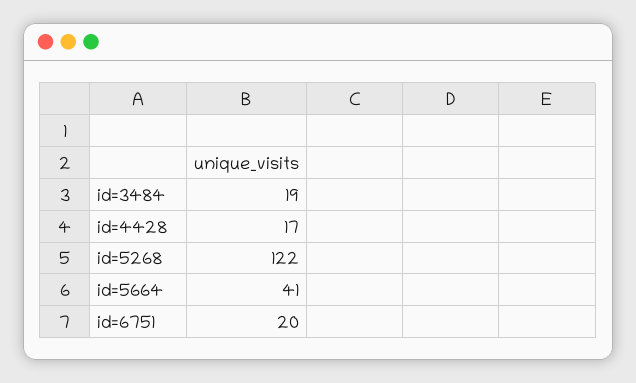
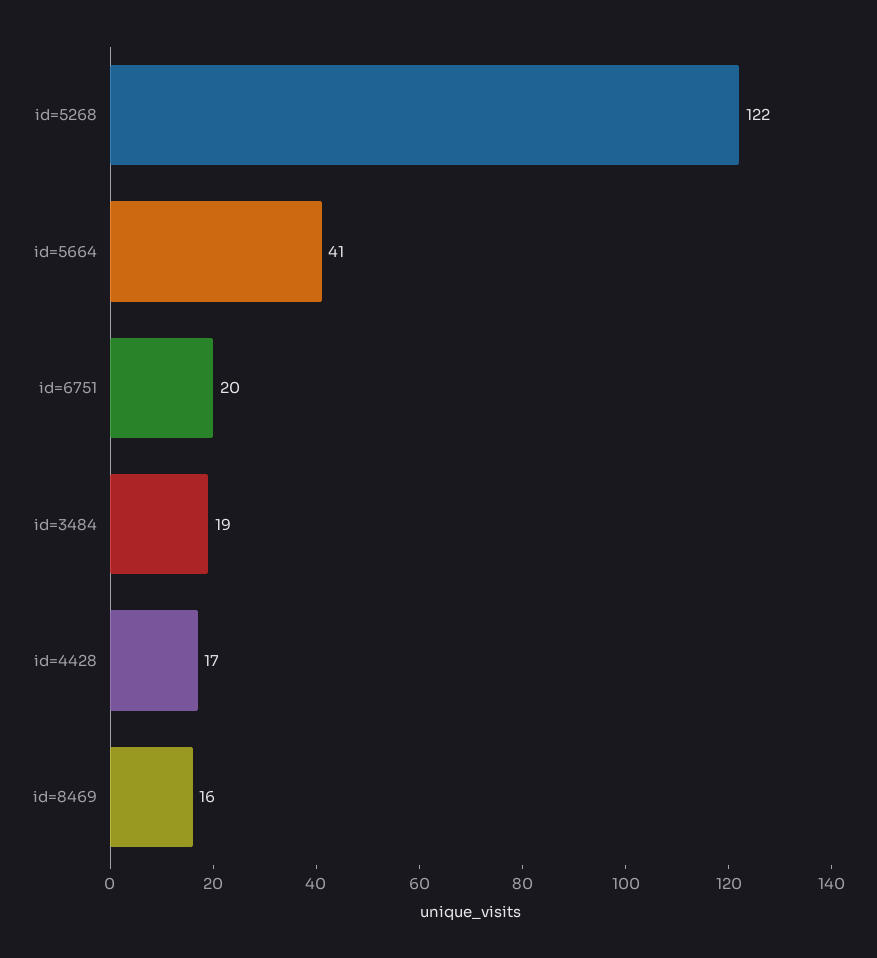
id=8469: none -> 16

